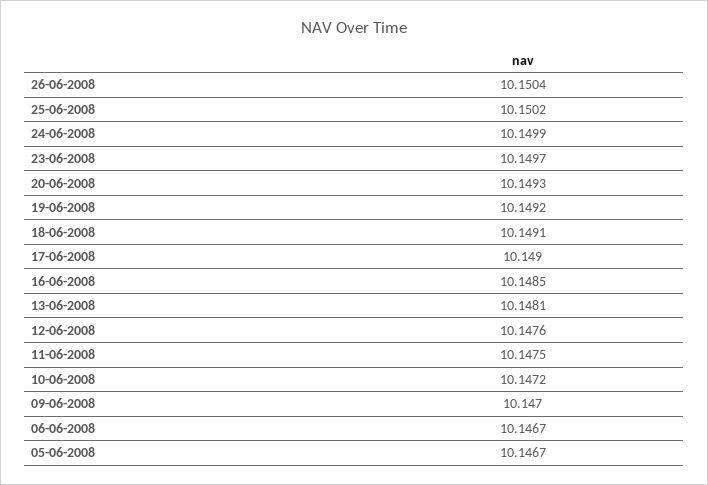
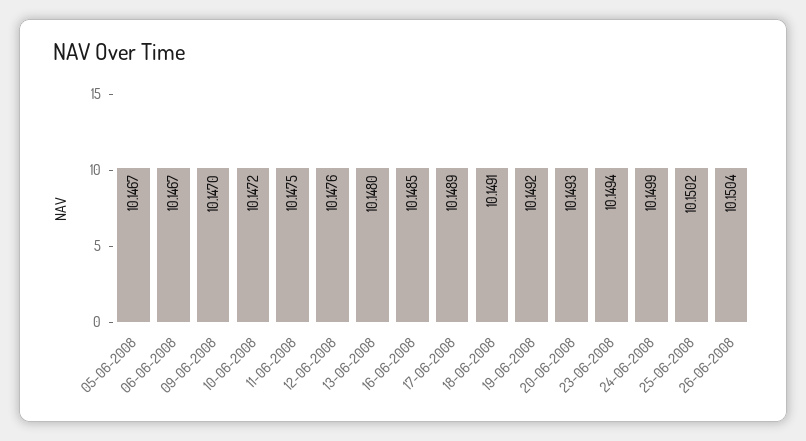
23-06-2008: 10.1497 -> 10.1494
17-06-2008: 10.149 -> 10.1489
13-06-2008: 10.1481 -> 10.148

